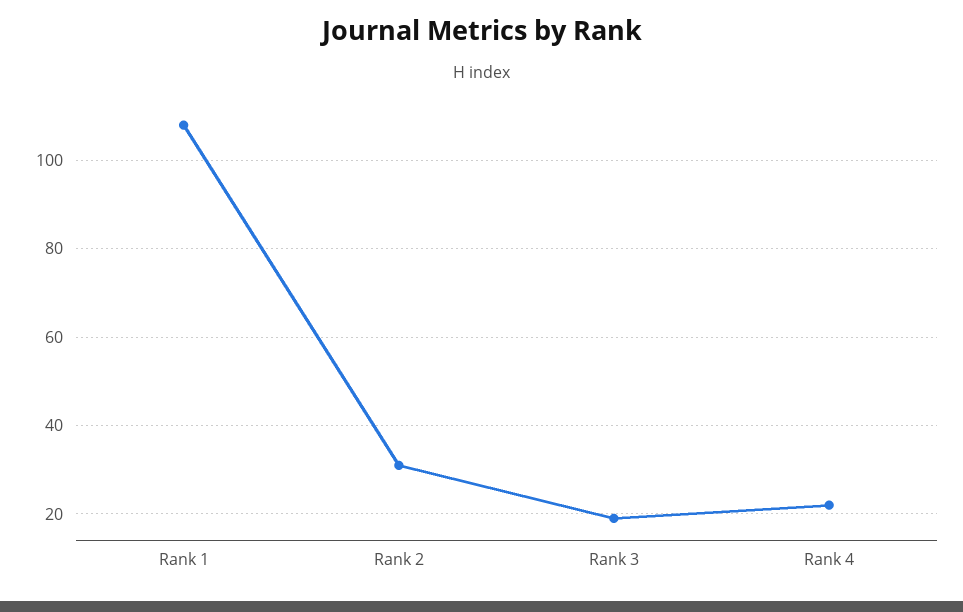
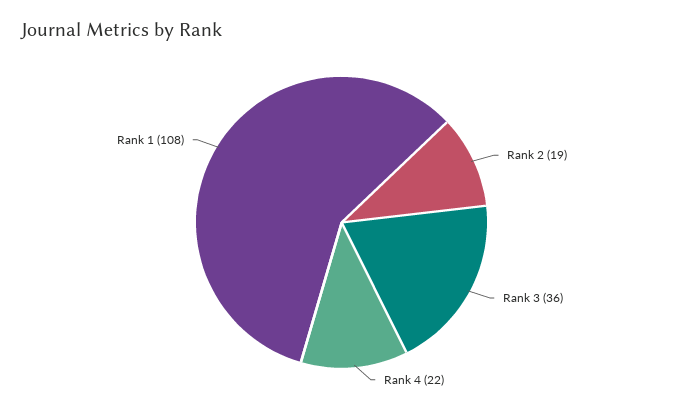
Rank 2: 30 -> 19
Rank 3: 20 -> 36

